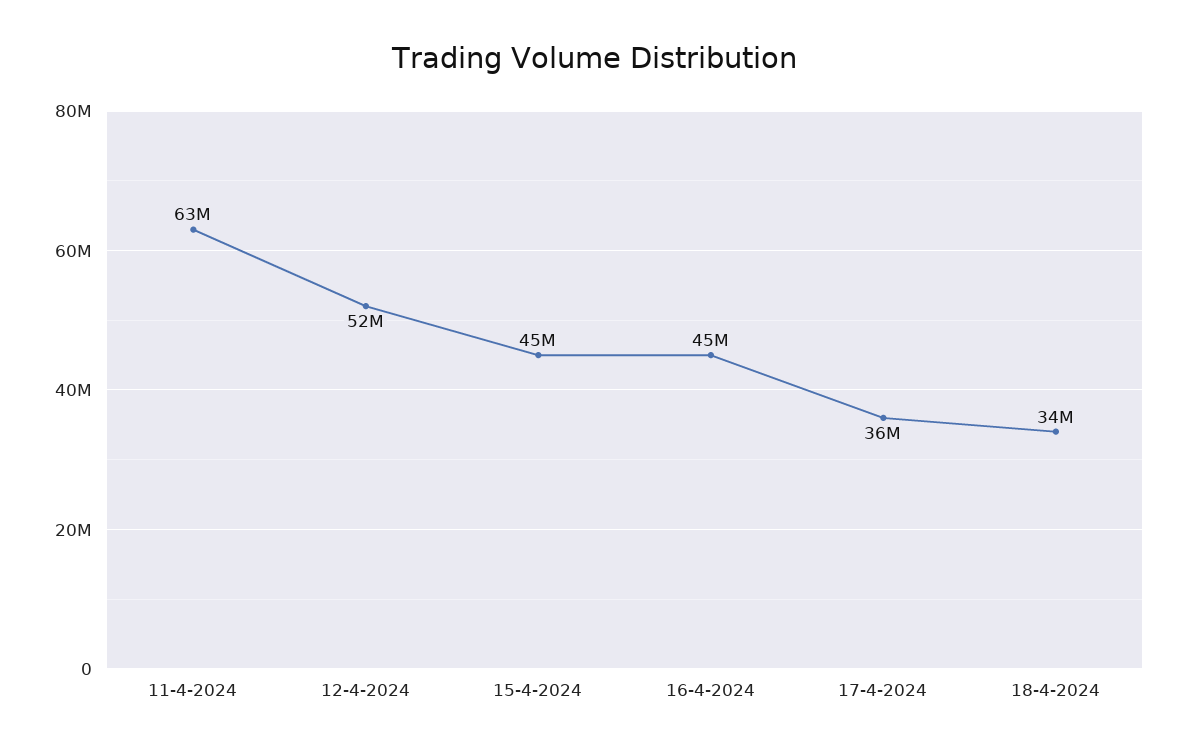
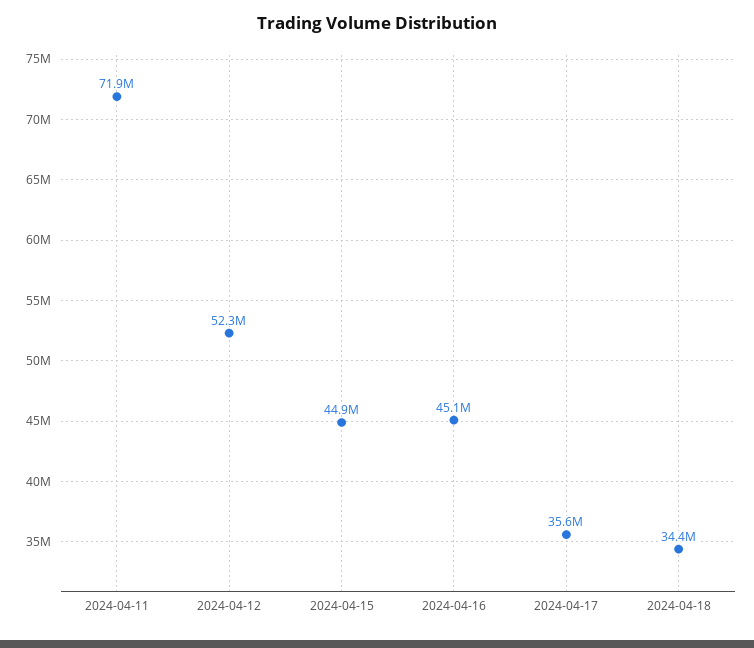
11-4-2024: 63000000 -> 71900000

